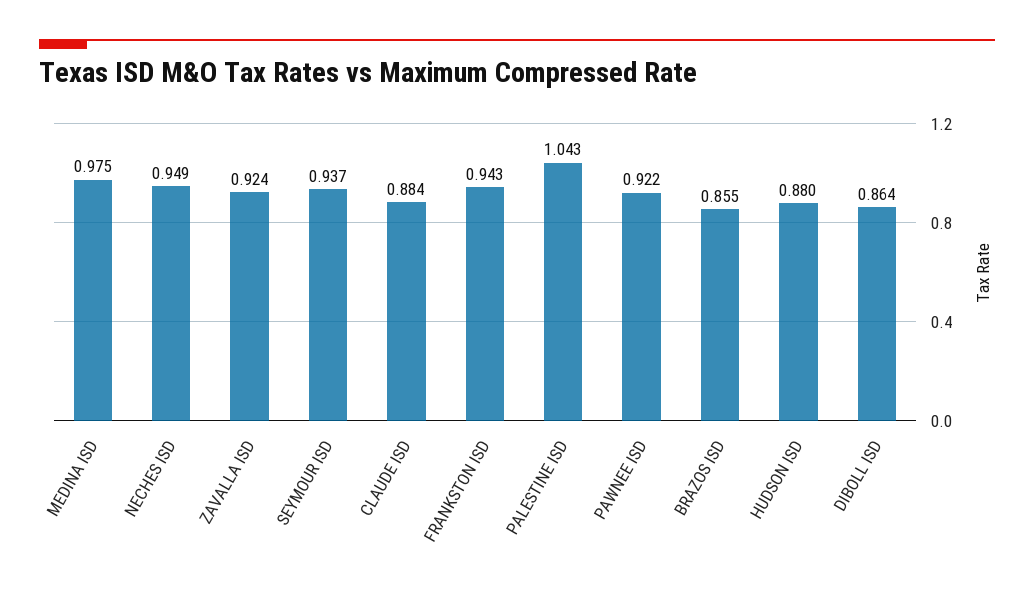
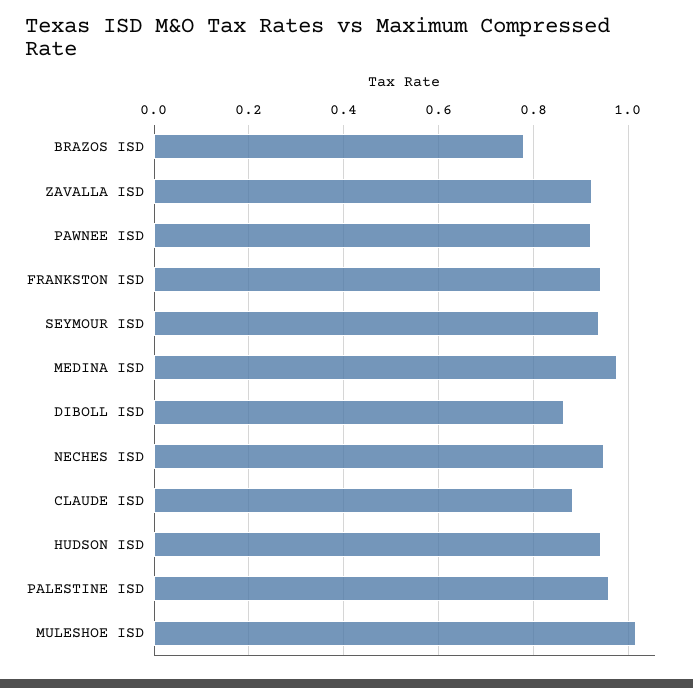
PALESTINE ISD: 1.043 -> 0.96
BRAZOS ISD: 0.855 -> 0.78
HUDSON ISD: 0.88 -> 0.94
MULESHOE ISD: none -> 1.02

